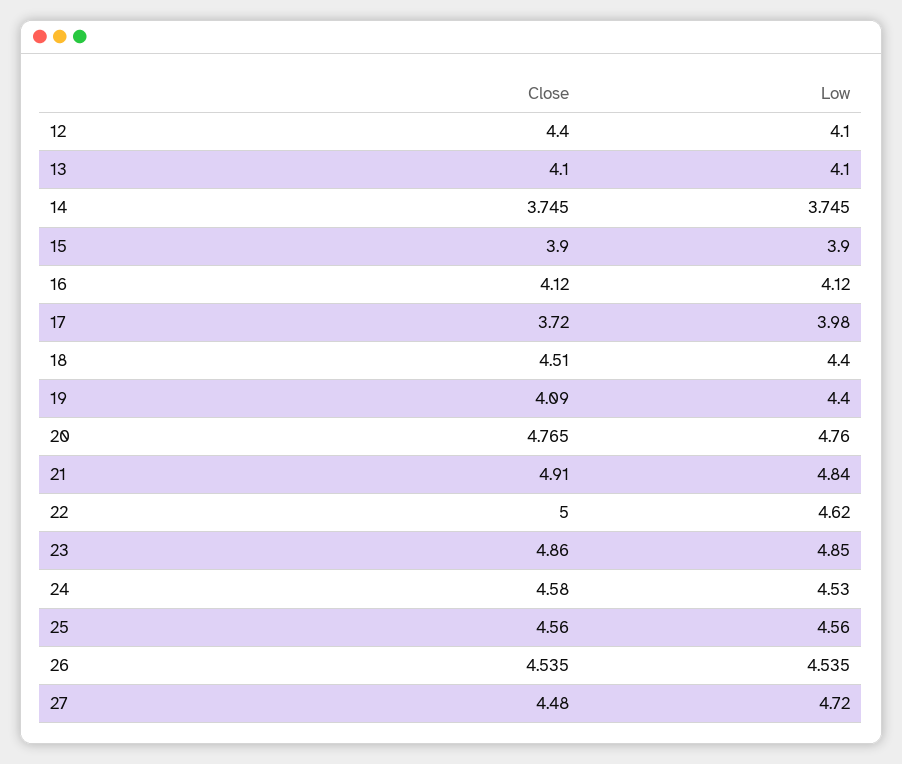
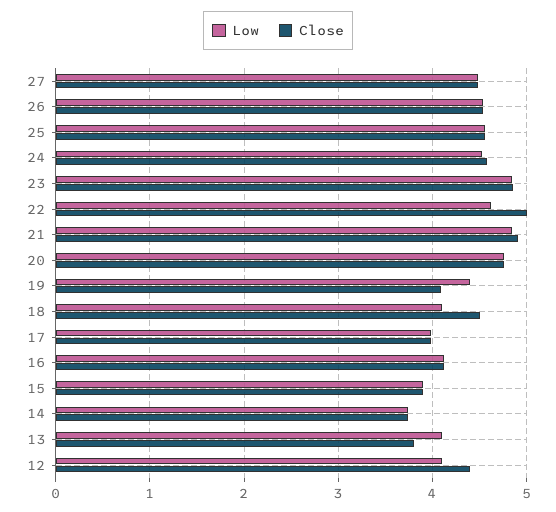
Close, 13: 4.1 -> 3.8
Close, 17: 3.72 -> 4
Low, 18: 4.4 -> 4.1
Low, 27: 4.72 -> 4.5

